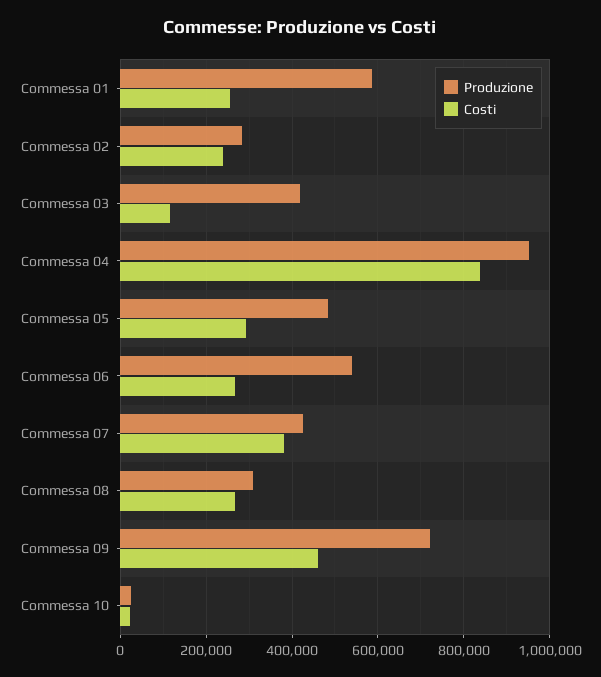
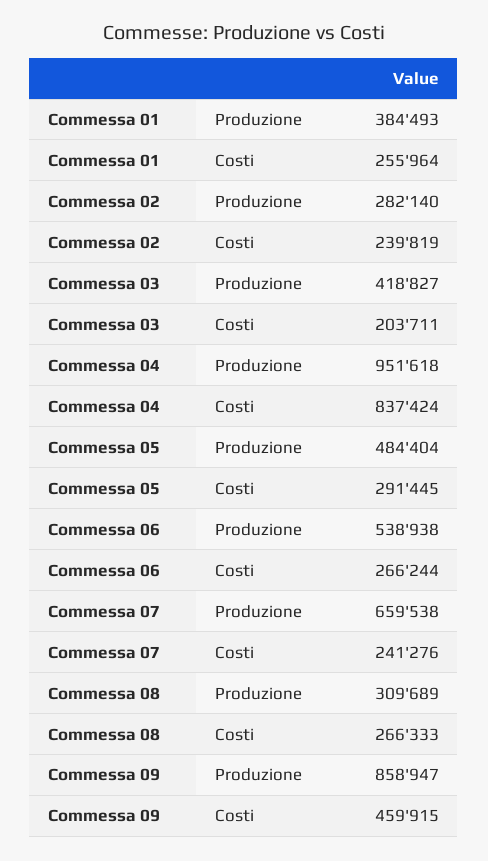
Produzione, Commessa 01: 580000 -> 384493
Costi, Commessa 03: 120000 -> 203711
Produzione, Commessa 07: 420000 -> 659538
Costi, Commessa 07: 380000 -> 241276
Produzione, Commessa 09: 720000 -> 858947
Produzione, Commessa 10: 20000 -> none
Costi, Commessa 10: 20000 -> none

